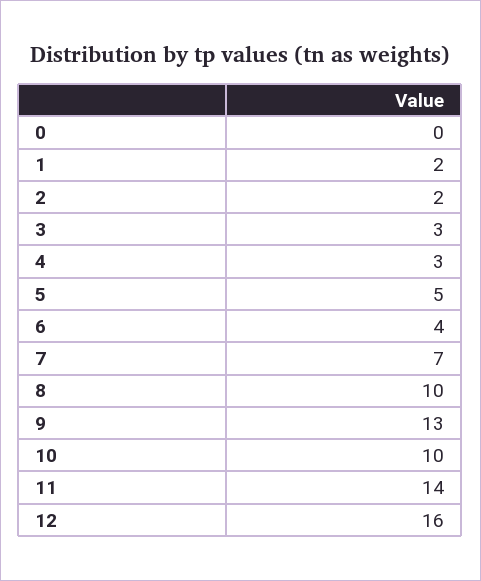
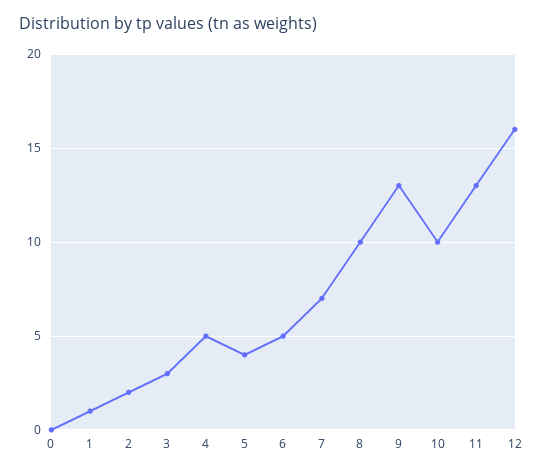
1: 2 -> 1
4: 3 -> 5
5: 5 -> 4
6: 4 -> 5
11: 14 -> 13

